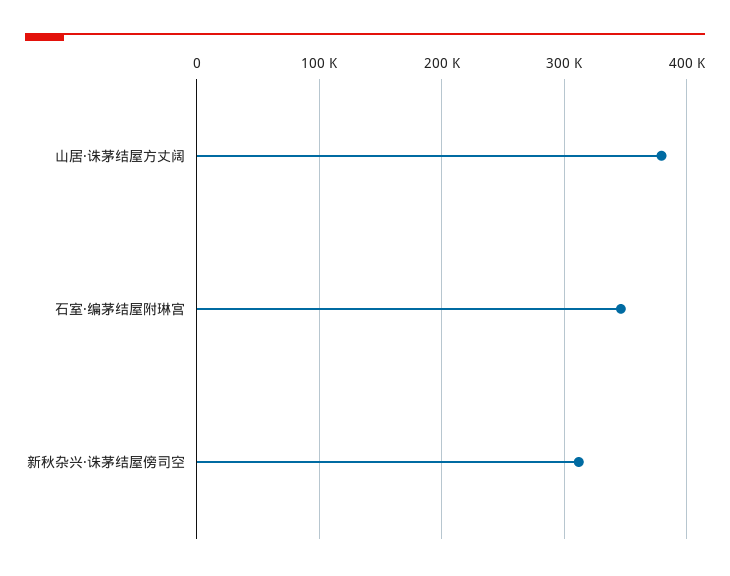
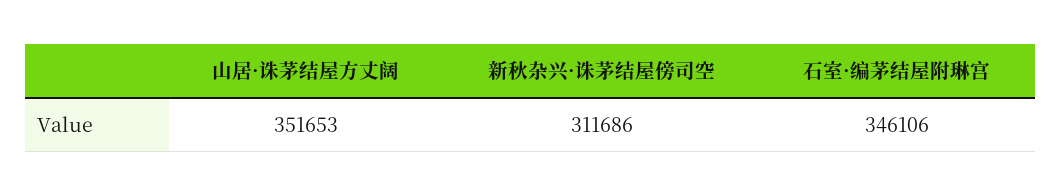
山居·诛茅结屋方丈阔: 380000 -> 351653

